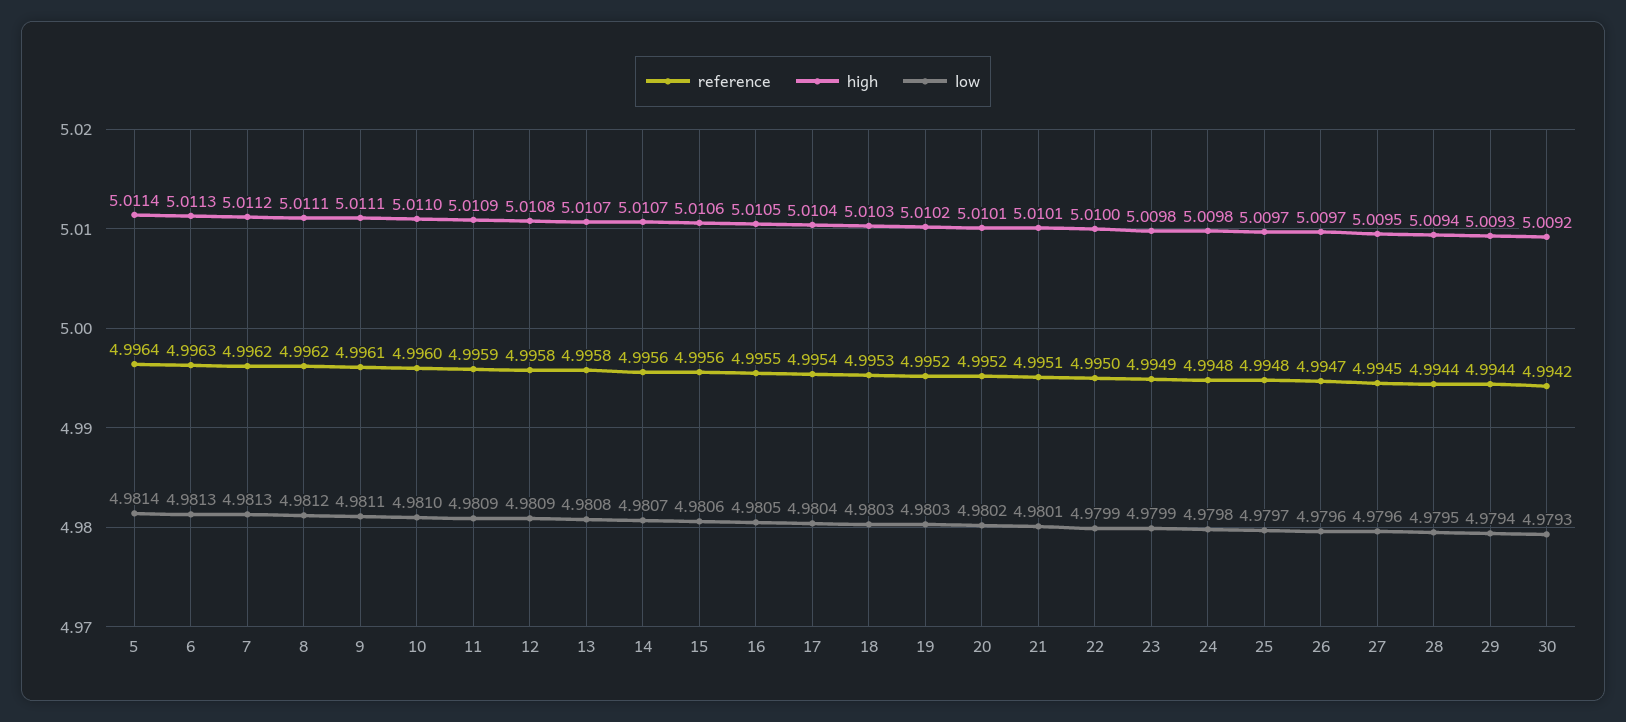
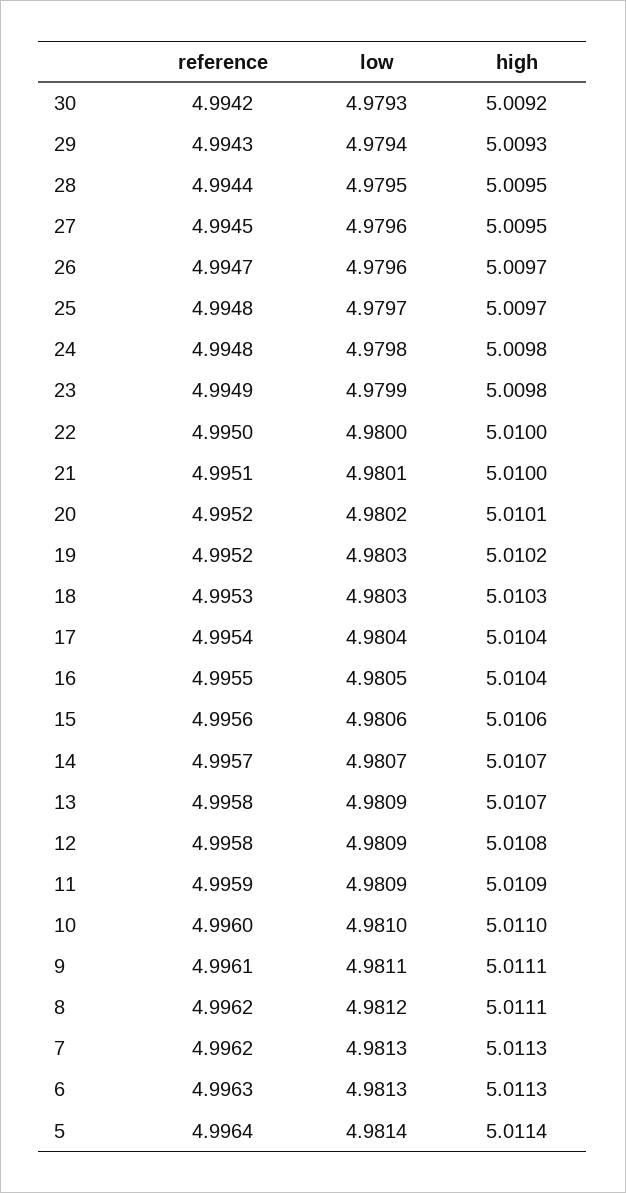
high, 7: 5.0112 -> 5.0113
low, 13: 4.9808 -> 4.9809
reference, 14: 4.9956 -> 4.9957
high, 16: 5.0105 -> 5.0104
high, 21: 5.0101 -> 5.01
low, 22: 4.9799 -> 4.98
high, 28: 5.0094 -> 5.0095
reference, 29: 4.9944 -> 4.9943

